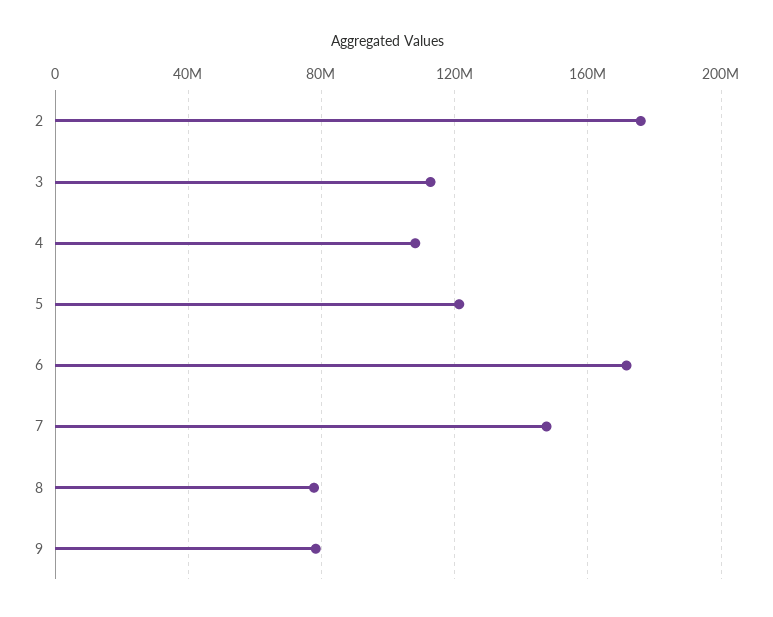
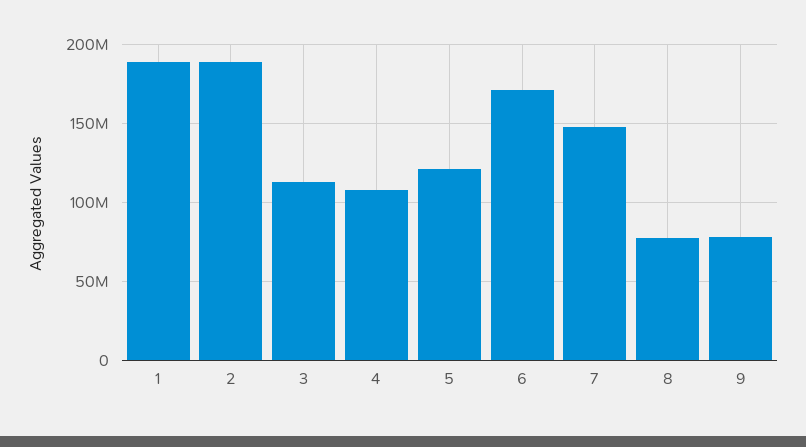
2: 175000000 -> 190000000
1: none -> 190000000

